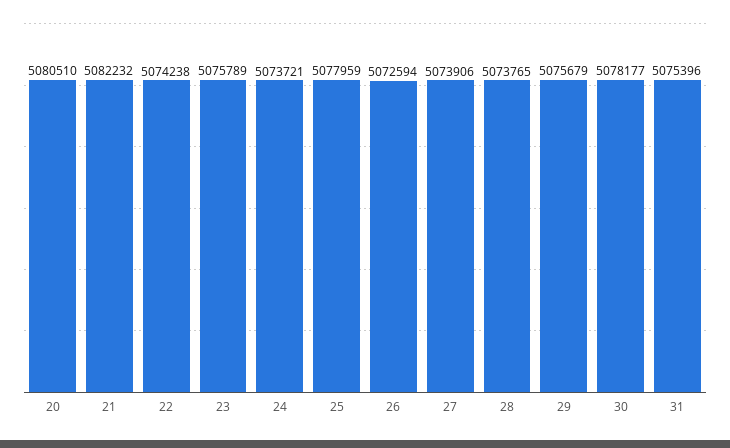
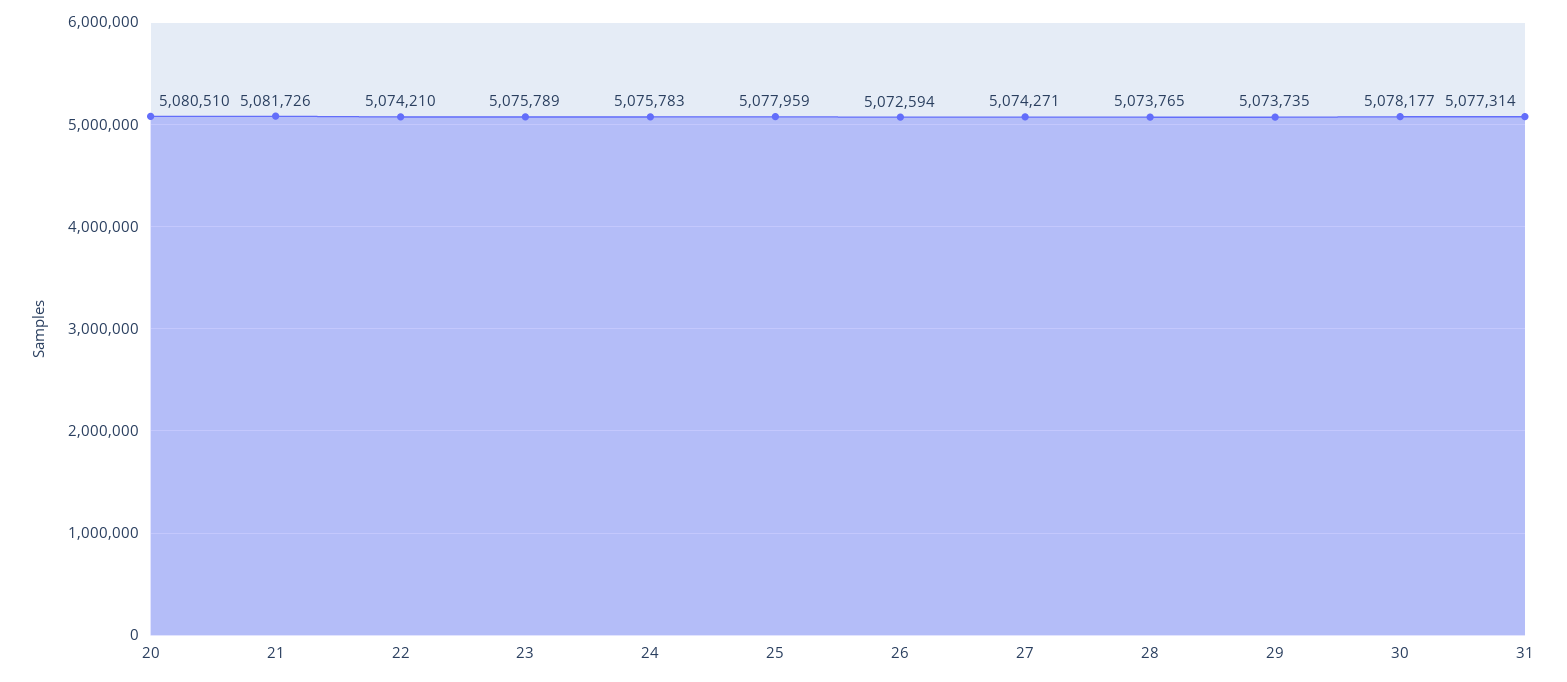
21: 5082232 -> 5081726
22: 5074238 -> 5074210
24: 5073721 -> 5075783
27: 5073906 -> 5074271
29: 5075679 -> 5073735
31: 5075396 -> 5077314

